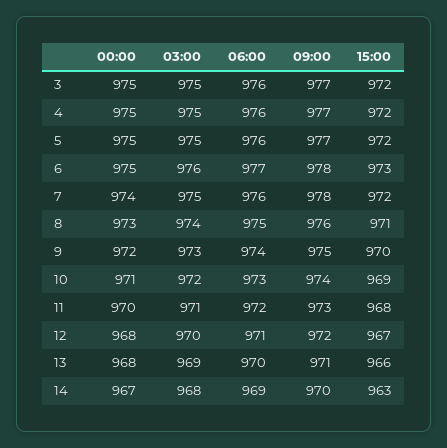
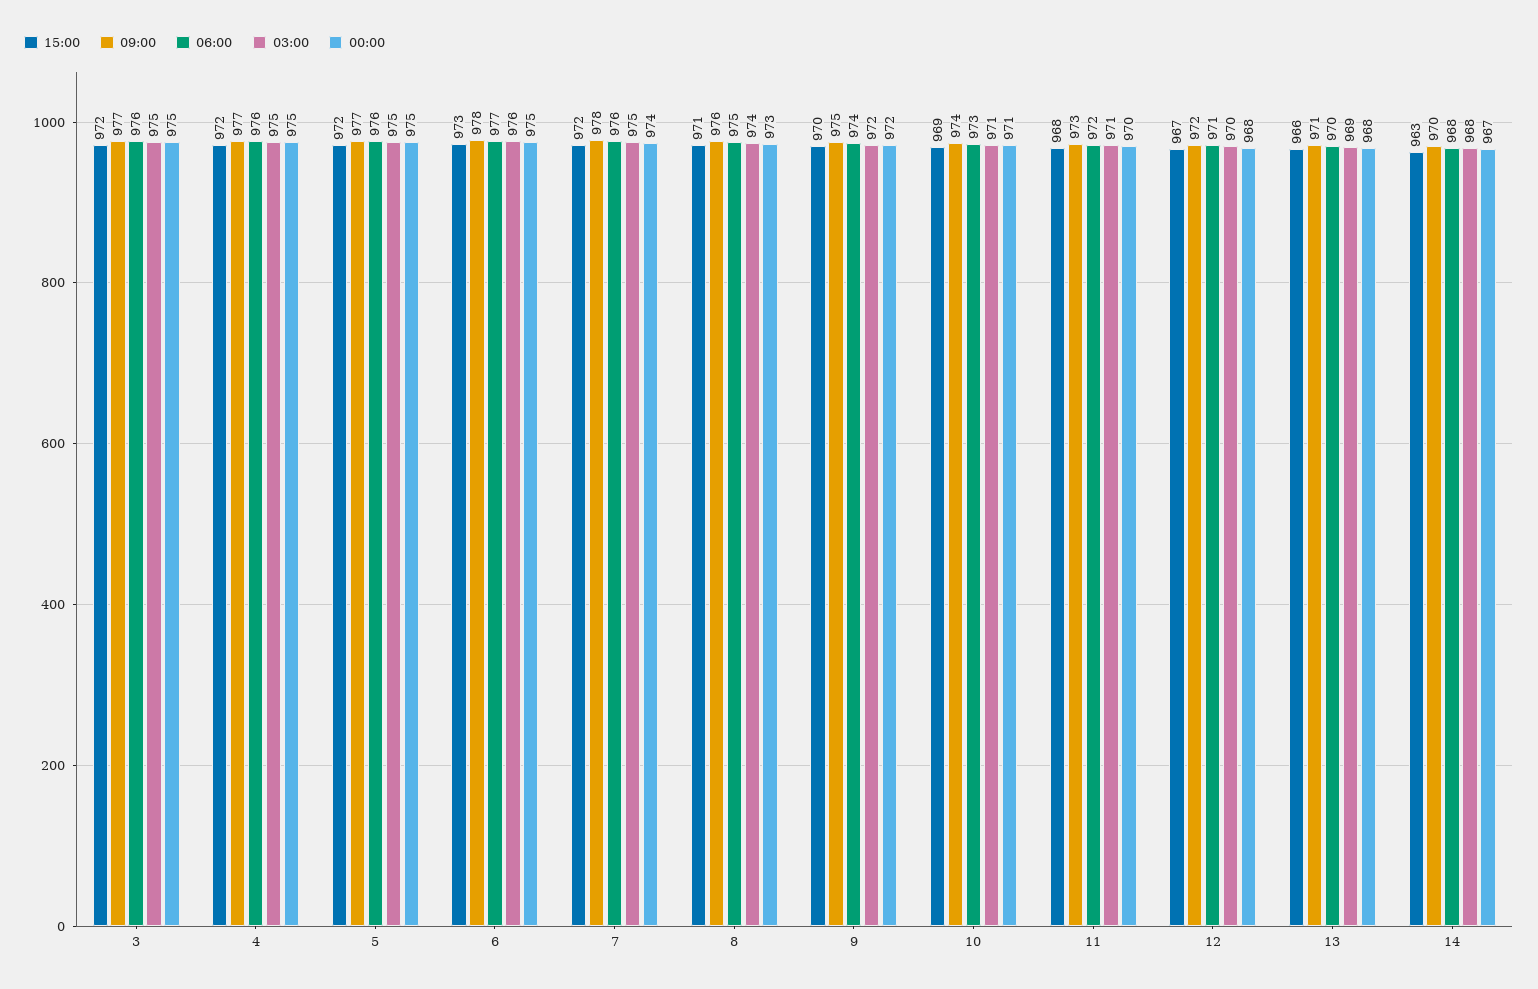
03:00, 9: 973 -> 972
03:00, 10: 972 -> 971
06:00, 14: 969 -> 968

